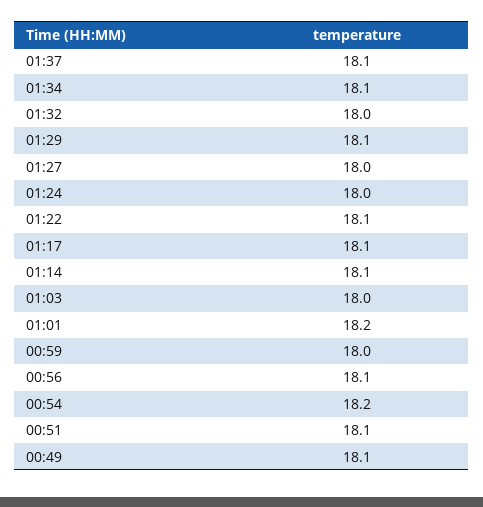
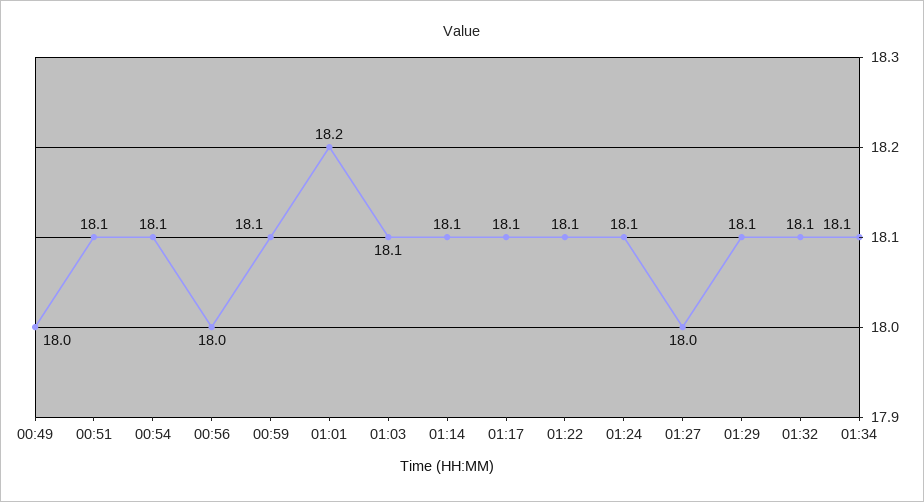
01:37: 18.1 -> none
01:32: 18 -> 18.1
01:24: 18 -> 18.1
01:03: 18 -> 18.1
00:59: 18 -> 18.1
00:56: 18.1 -> 18
00:54: 18.2 -> 18.1
00:49: 18.1 -> 18

